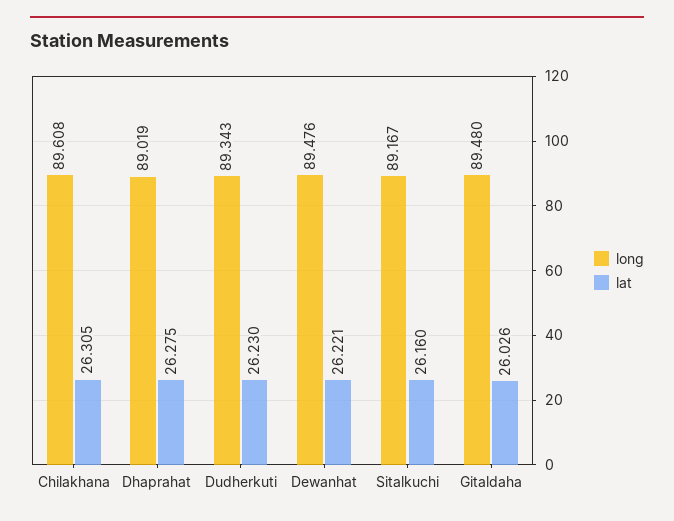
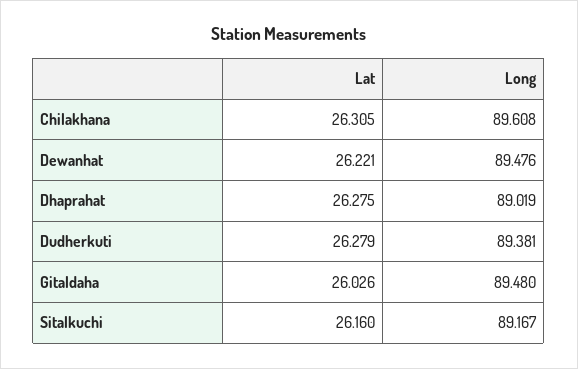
long, Dudherkuti: 89.343 -> 89.381
lat, Dudherkuti: 26.23 -> 26.279

